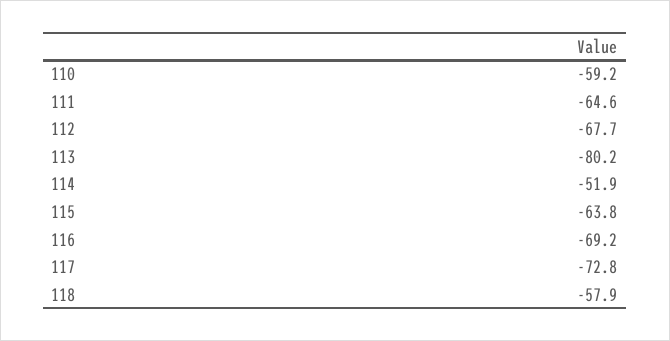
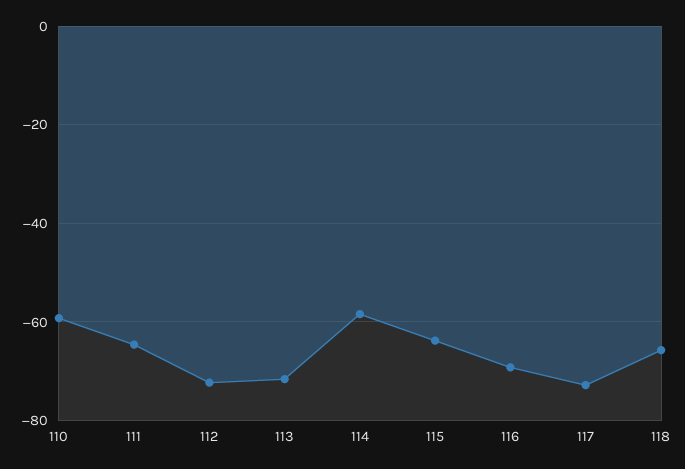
112: -67.7 -> -72
113: -80.2 -> -72
114: -51.9 -> -58
118: -57.9 -> -66

